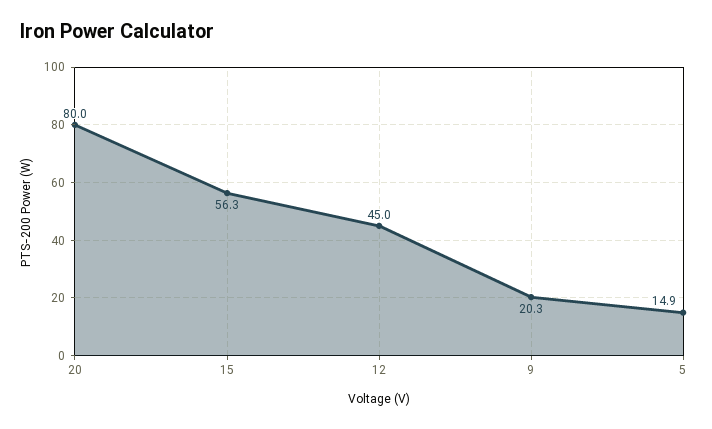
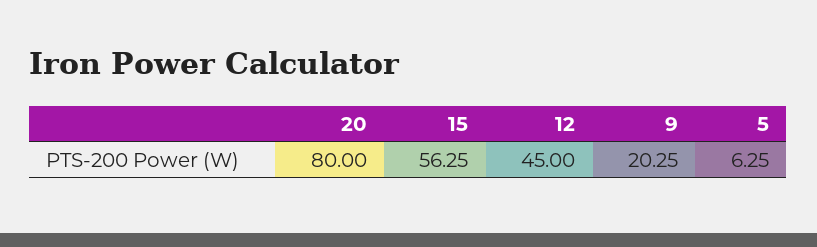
5: 14.9 -> 6.25

